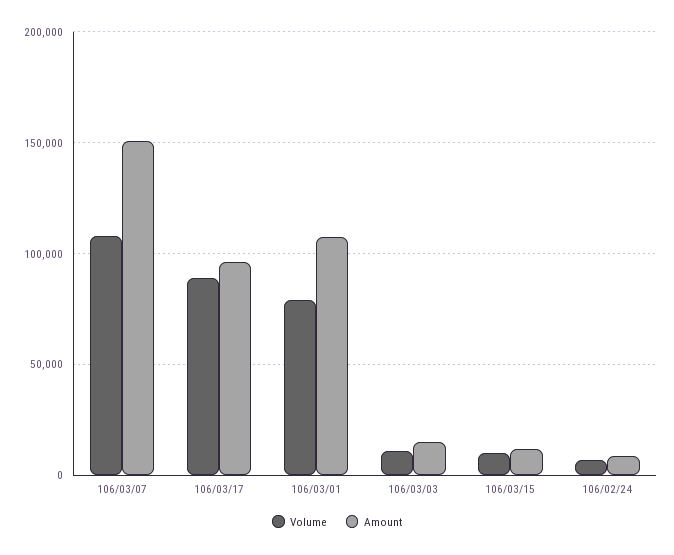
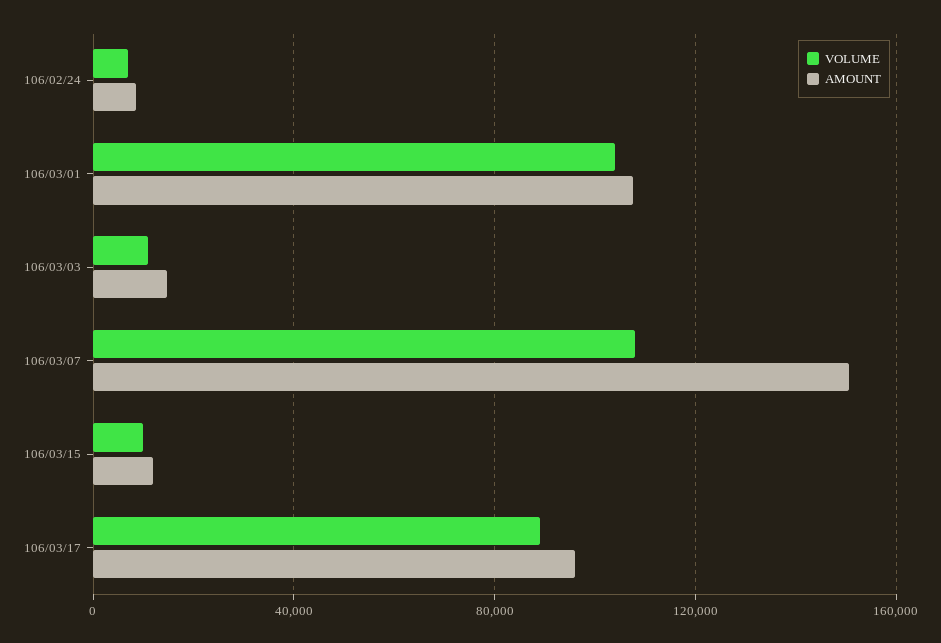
Volume, 106/03/01: 80000 -> 105000

